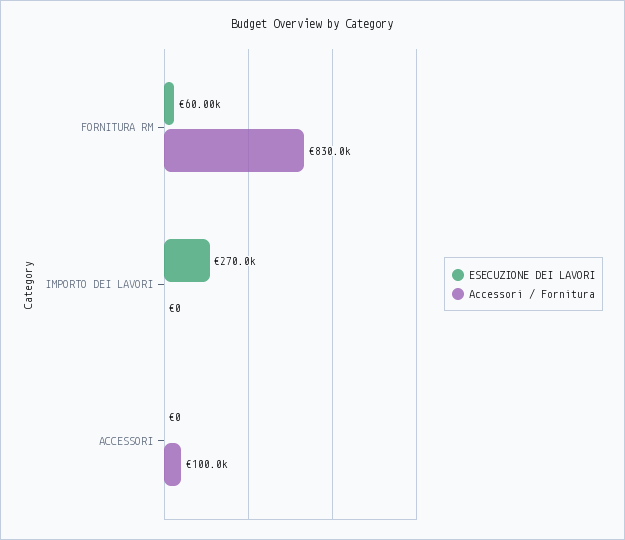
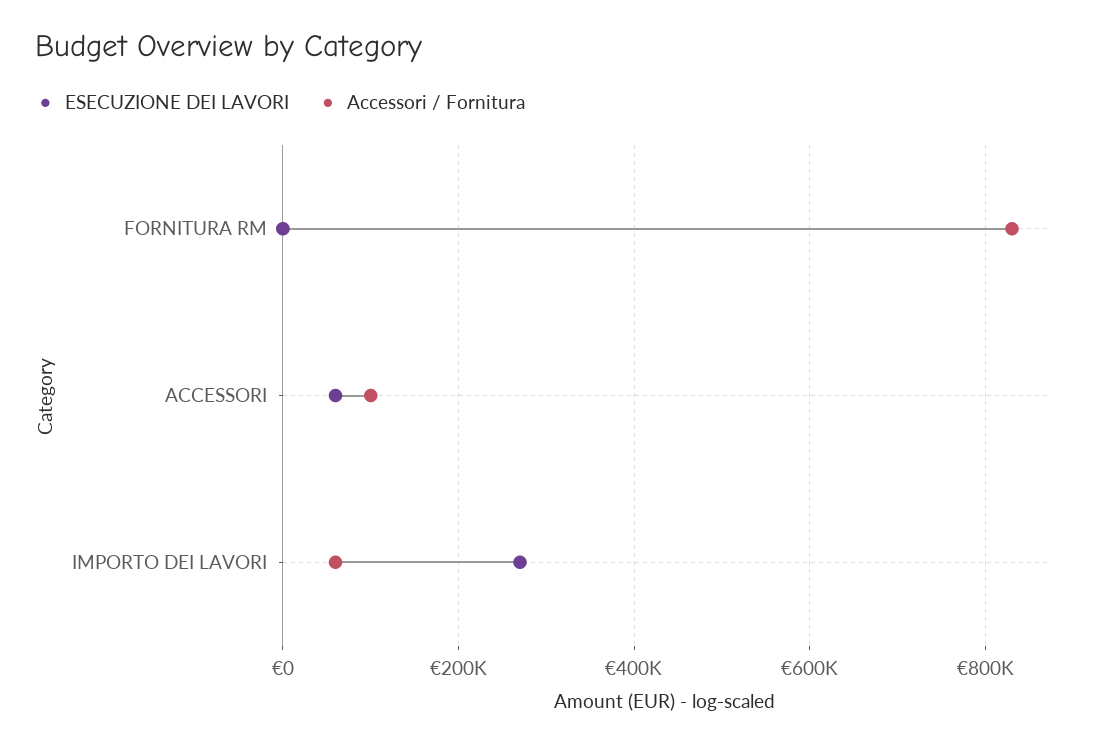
ESECUZIONE DEI LAVORI, FORNITURA RM: 60000 -> 0
Accessori / Fornitura, IMPORTO DEI LAVORI: 0 -> 60000
ESECUZIONE DEI LAVORI, ACCESSORI: 0 -> 60000

